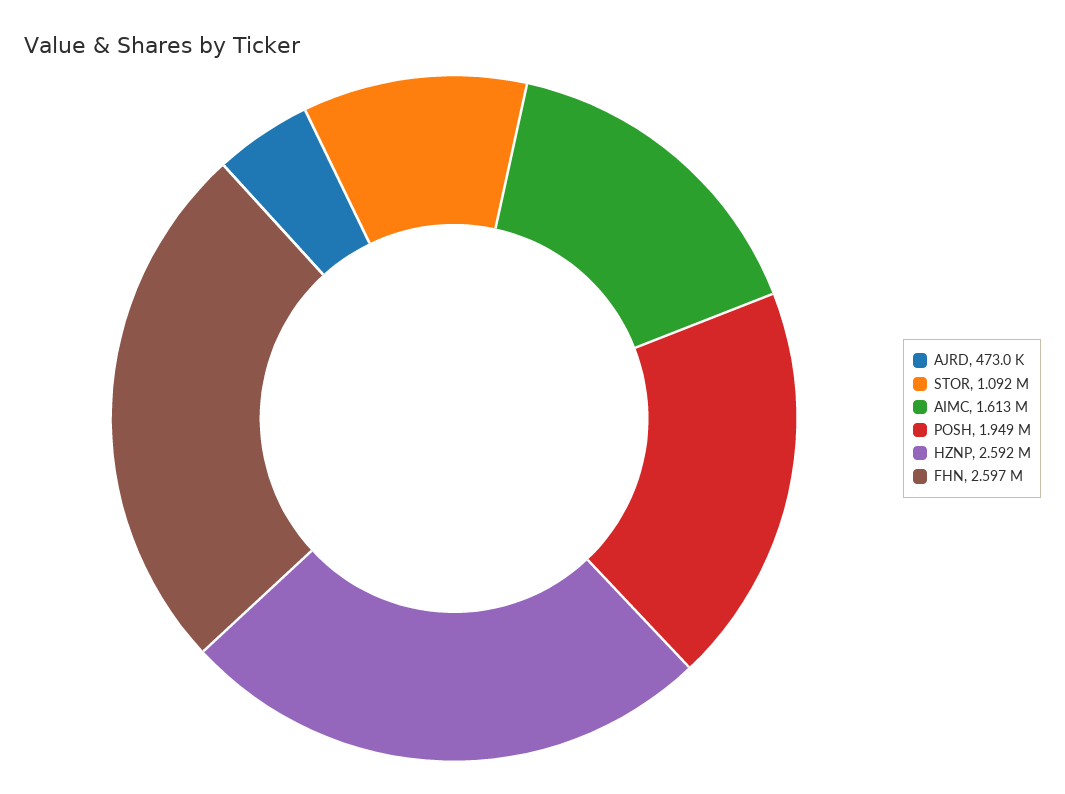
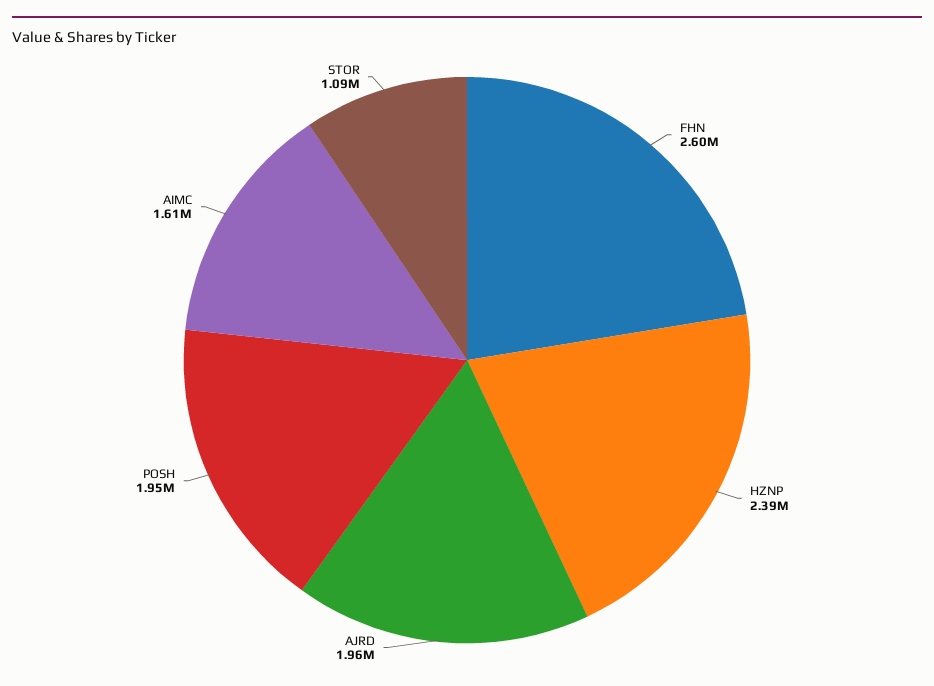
AJRD: 473000 -> 1960000
HZNP: 2592000 -> 2390000

